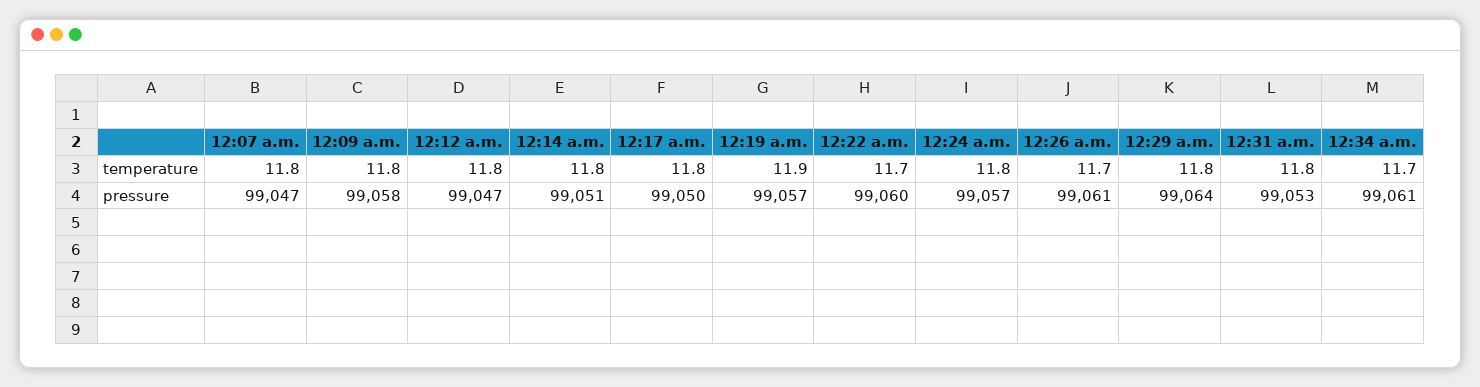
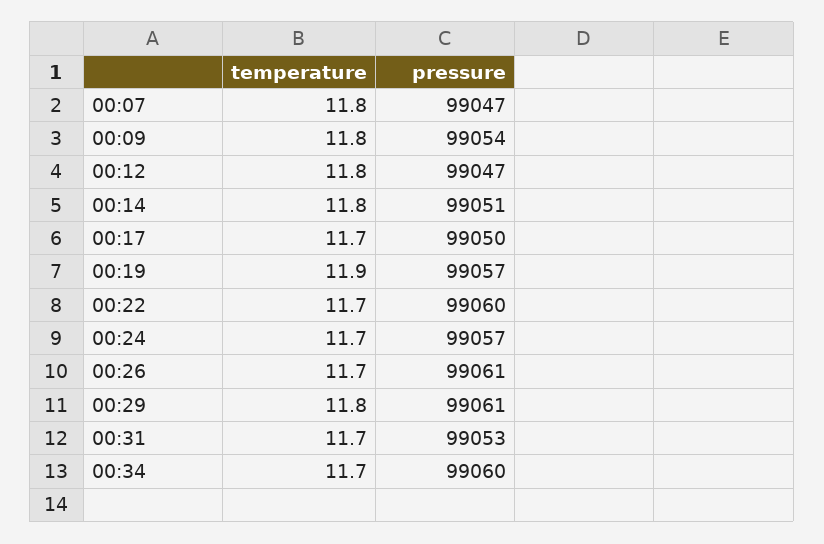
12:17 a.m., temperature: 11.8 -> 11.7
12:24 a.m., temperature: 11.8 -> 11.7
12:31 a.m., temperature: 11.8 -> 11.7
12:09 a.m., pressure: 99058 -> 99054
12:29 a.m., pressure: 99064 -> 99061
12:34 a.m., pressure: 99061 -> 99060

